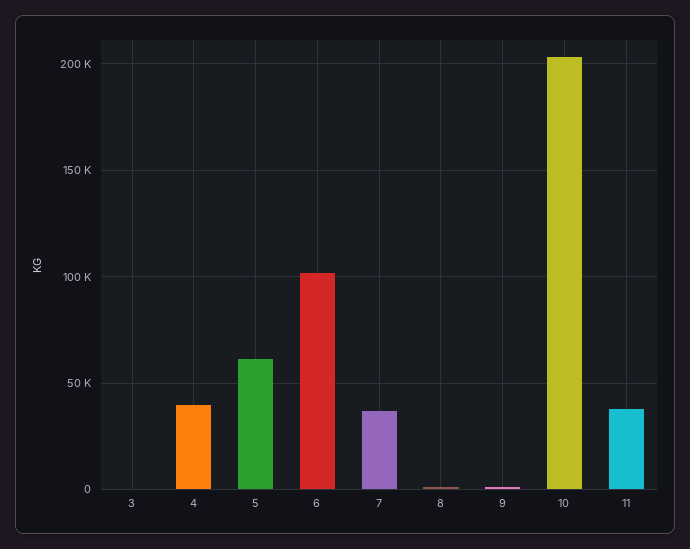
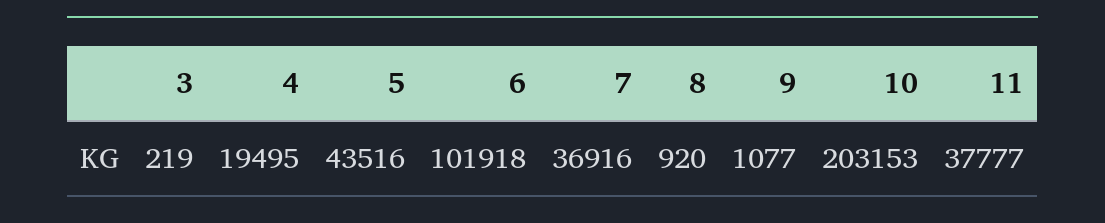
4: 40000 -> 19495
5: 60000 -> 43516

